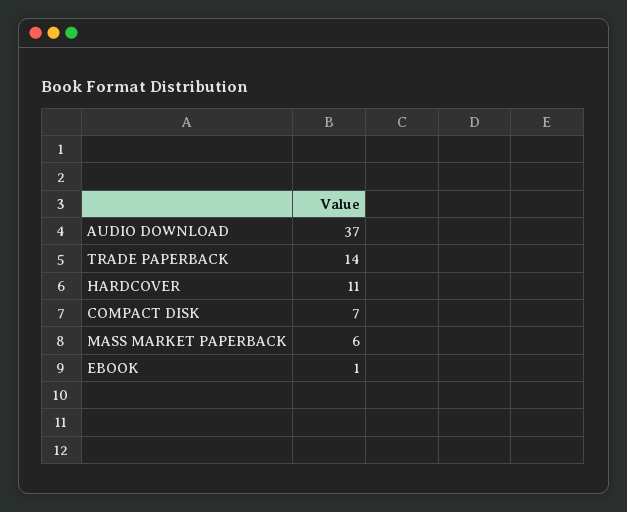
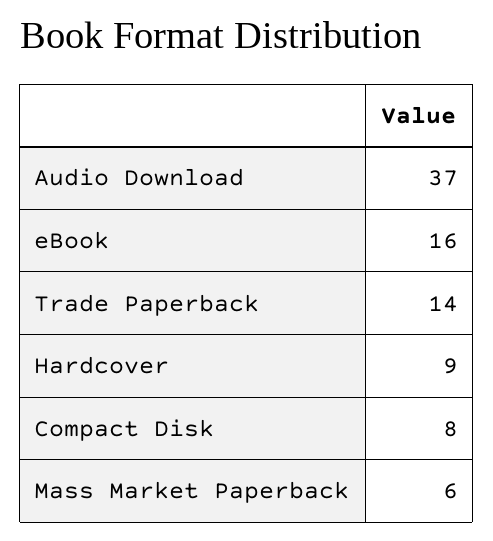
HARDCOVER: 11 -> 9
COMPACT DISK: 7 -> 8
EBOOK: 1 -> 16

